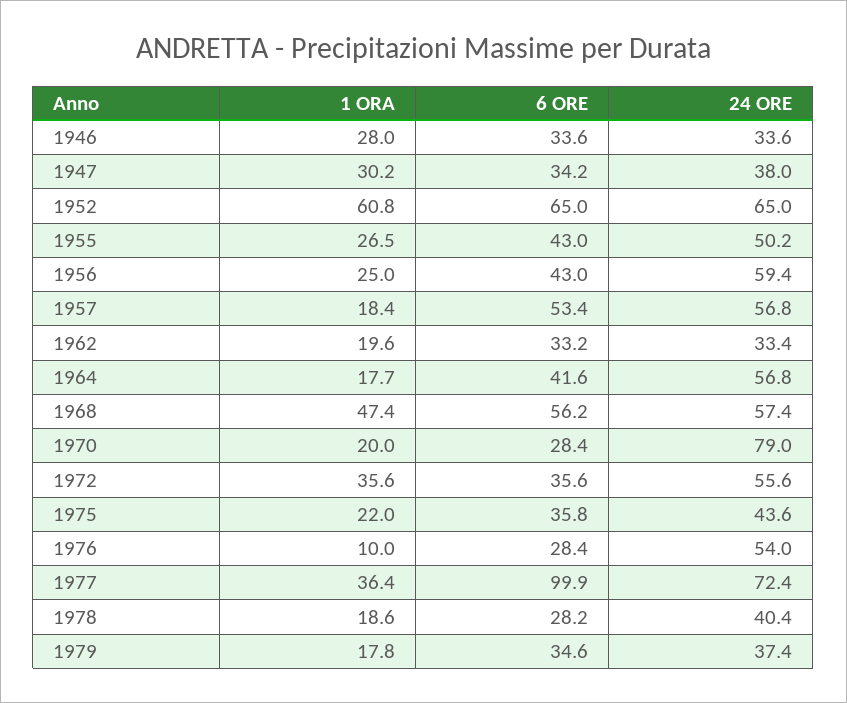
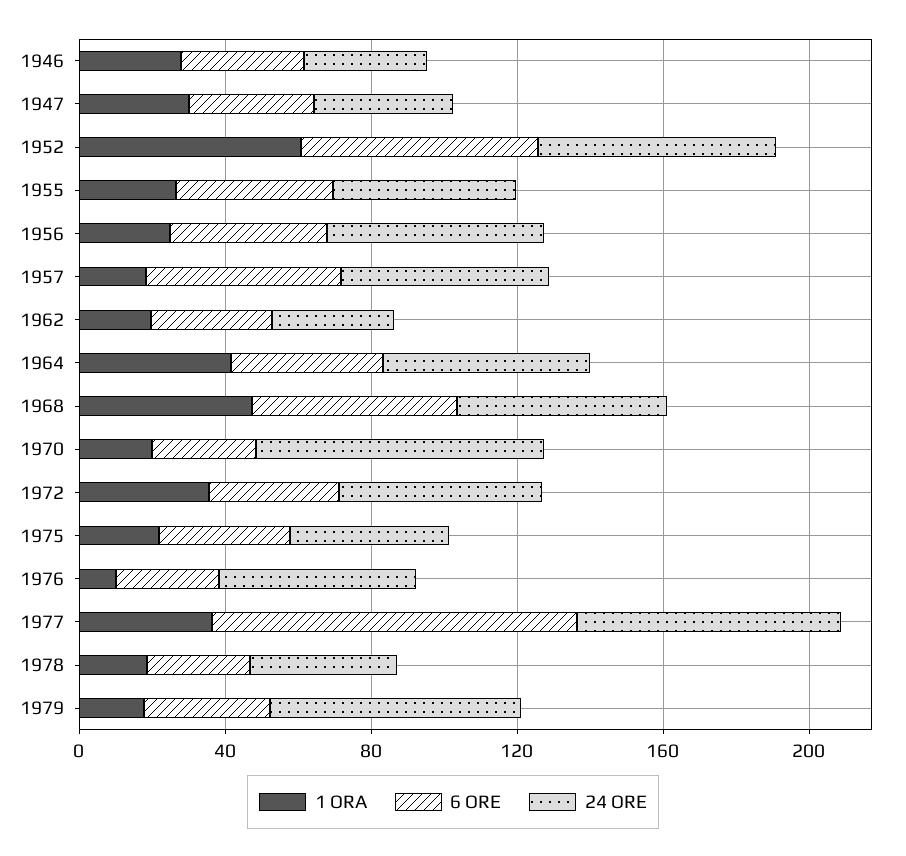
1 ORA, 1964: 17.7 -> 40
24 ORE, 1979: 37.4 -> 70

